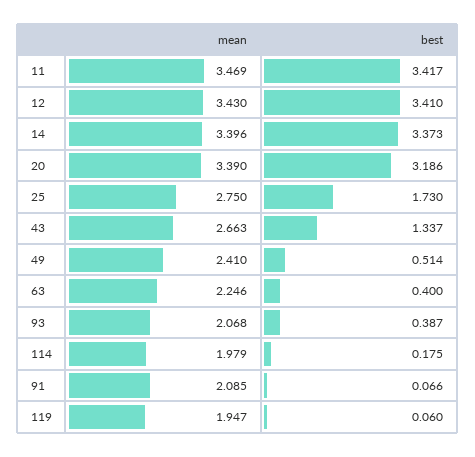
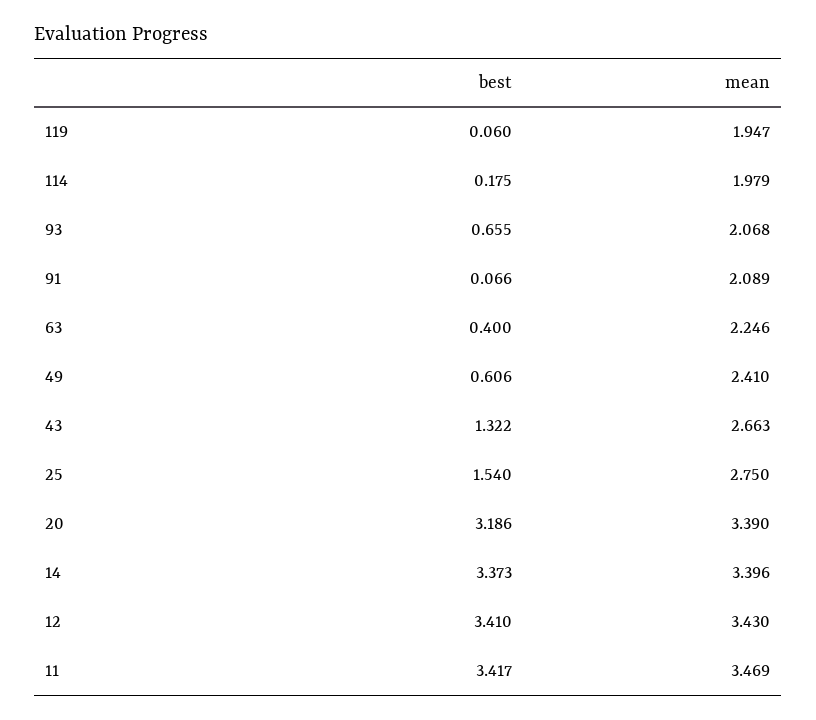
best, 25: 1.73 -> 1.54
best, 43: 1.337 -> 1.322
best, 49: 0.514 -> 0.606
best, 93: 0.387 -> 0.655
mean, 91: 2.085 -> 2.089

